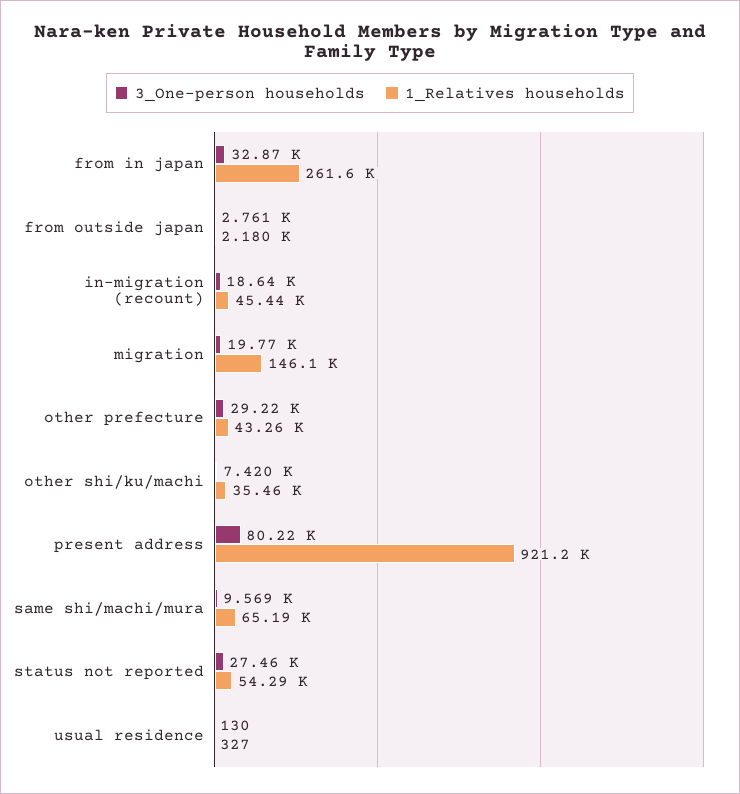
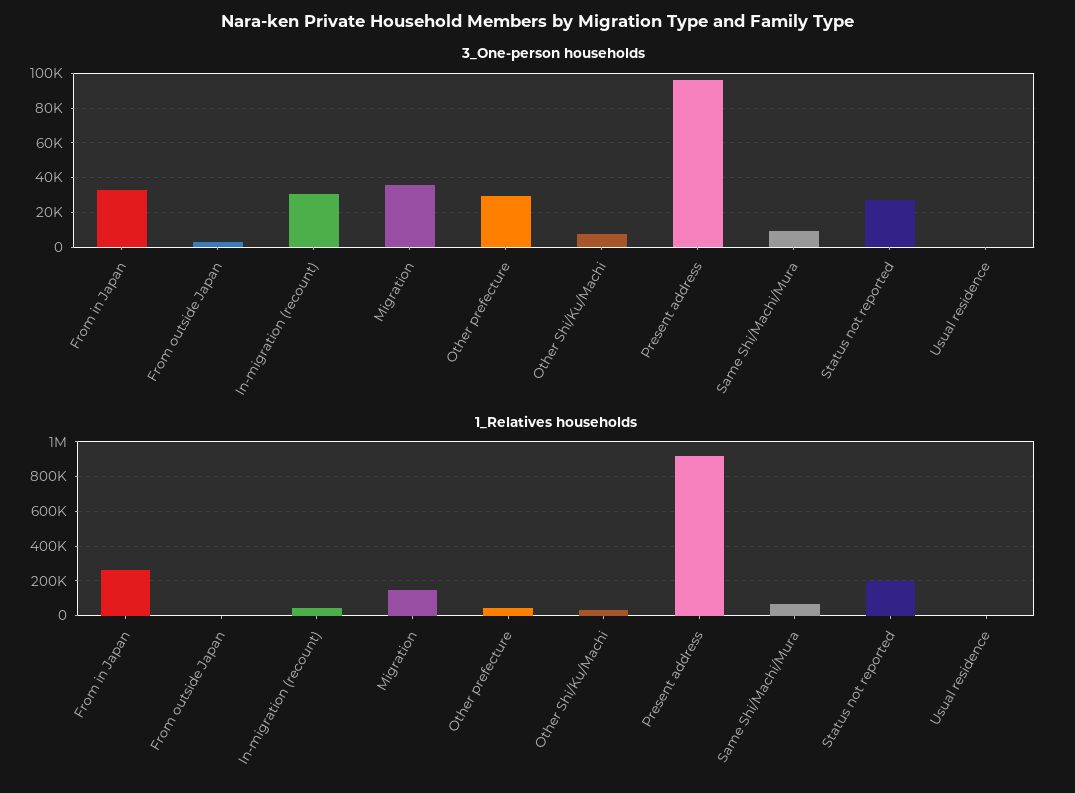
3_One-person households, in-migration (recount): 18640 -> 30000
3_One-person households, migration: 19770 -> 35000
3_One-person households, present address: 80220 -> 95000
1_Relatives households, status not reported: 54290 -> 200000

